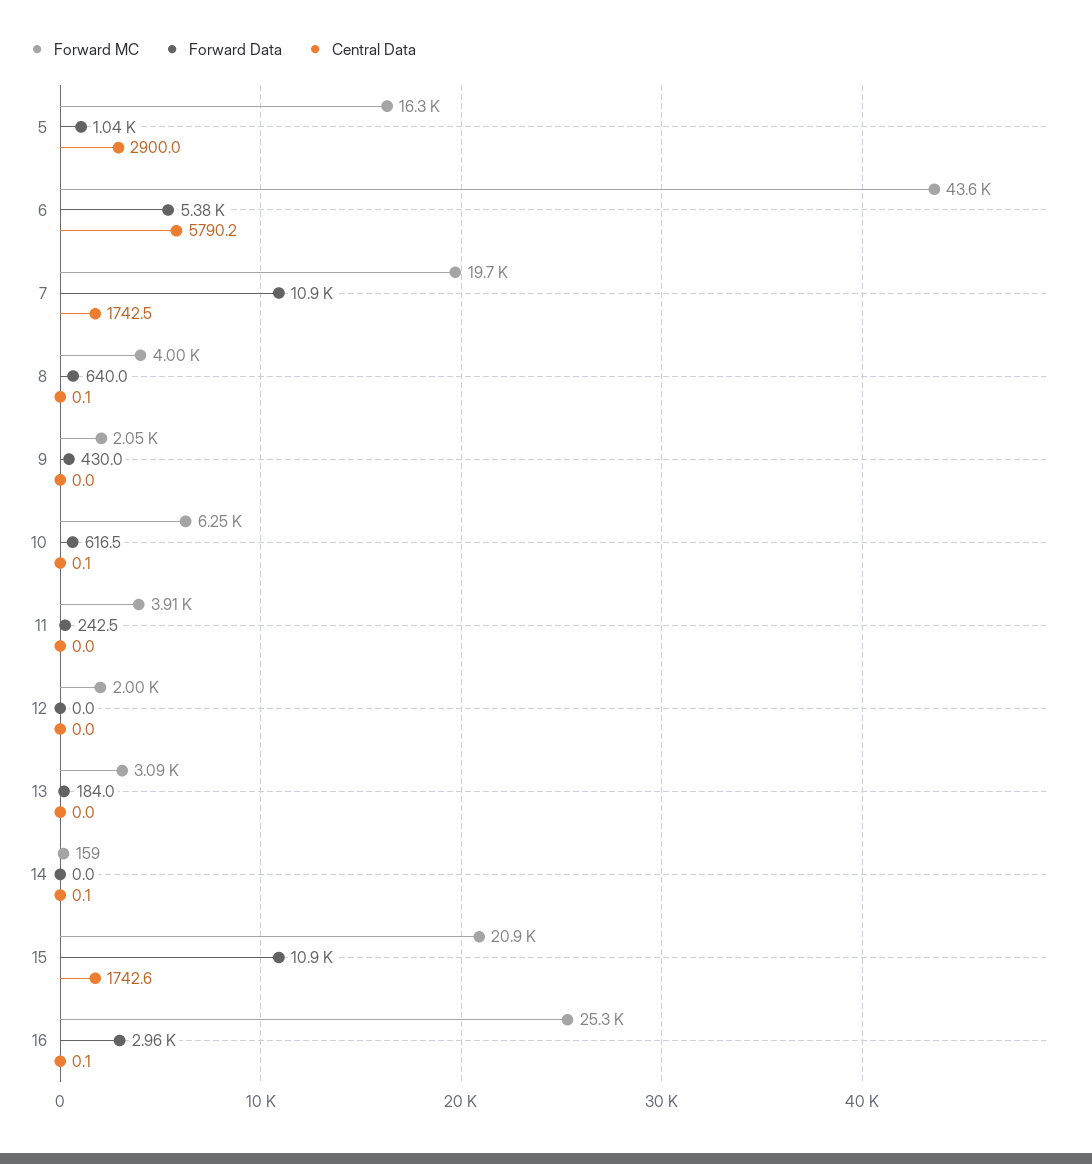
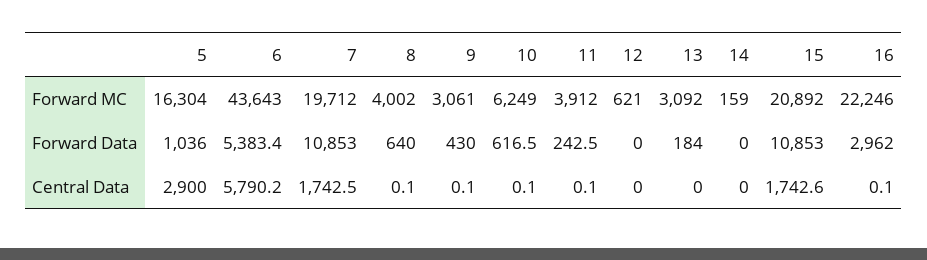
Forward MC, 9: 2050 -> 3061
Central Data, 9: 0 -> 0.1
Central Data, 11: 0 -> 0.1
Forward MC, 12: 2000 -> 621
Central Data, 14: 0.1 -> 0
Forward MC, 16: 25300 -> 22246

